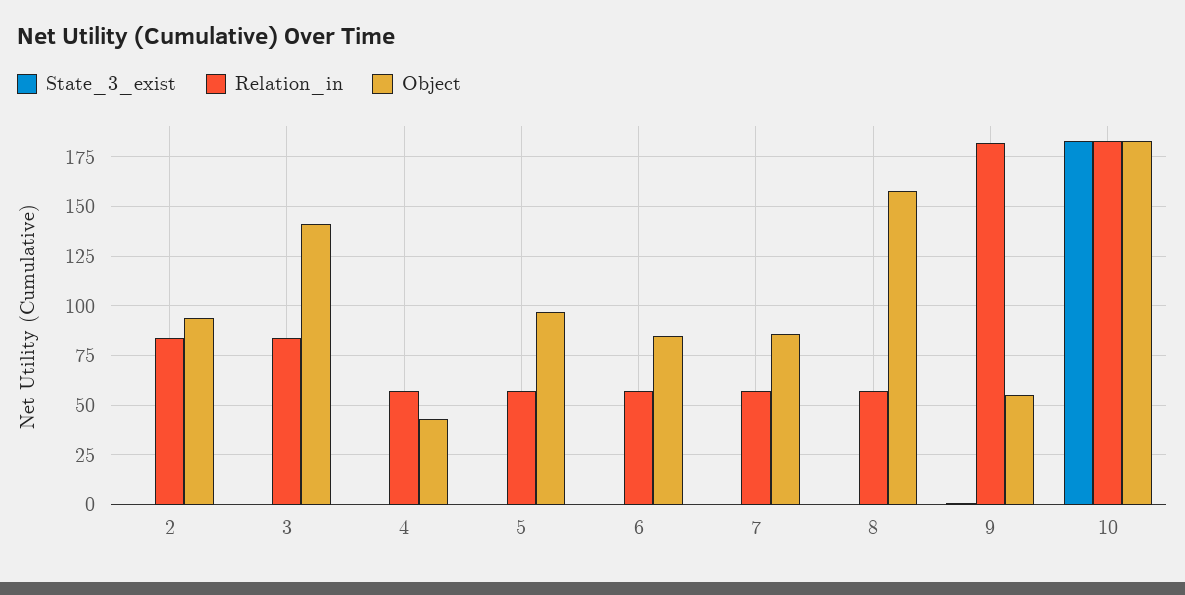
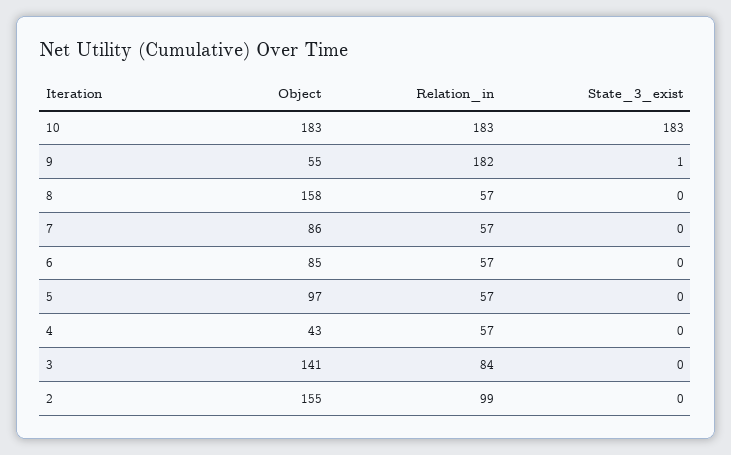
Relation_in, 2: 85 -> 99
Object, 2: 95 -> 155

